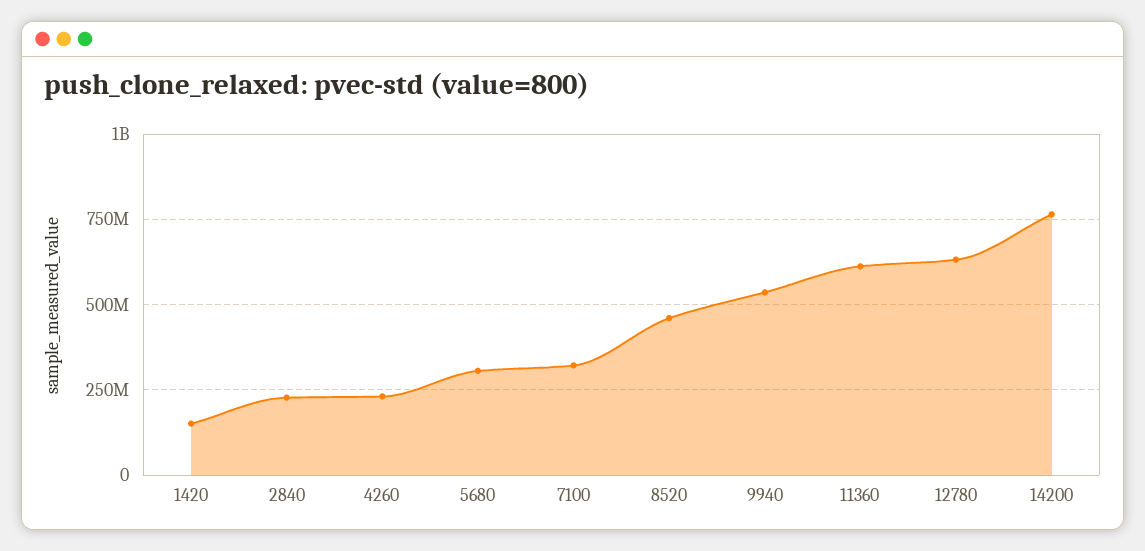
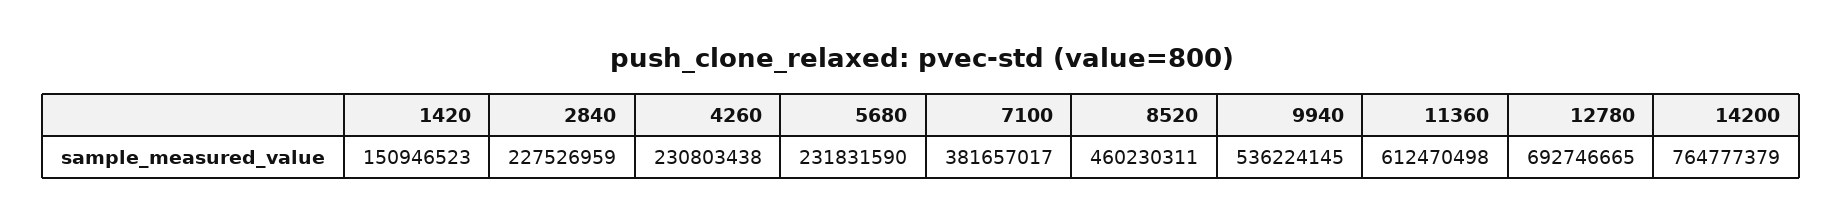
5680: 300000000 -> 231831590
7100: 325000000 -> 381657017
12780: 625000000 -> 692746665

